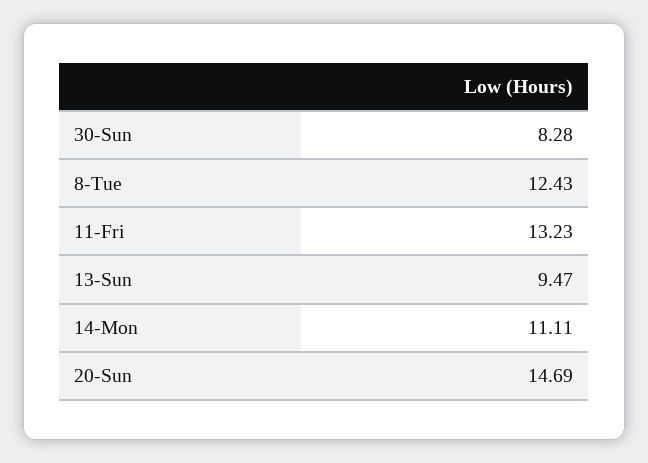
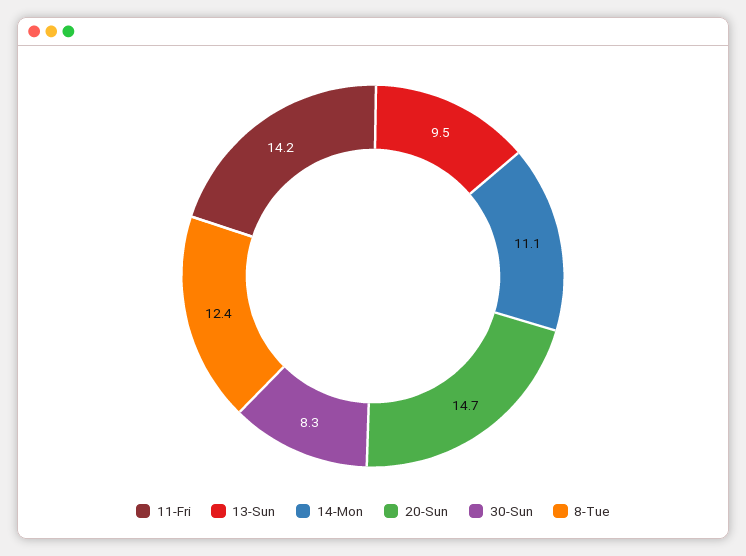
11-Fri: 13.23 -> 14.2

